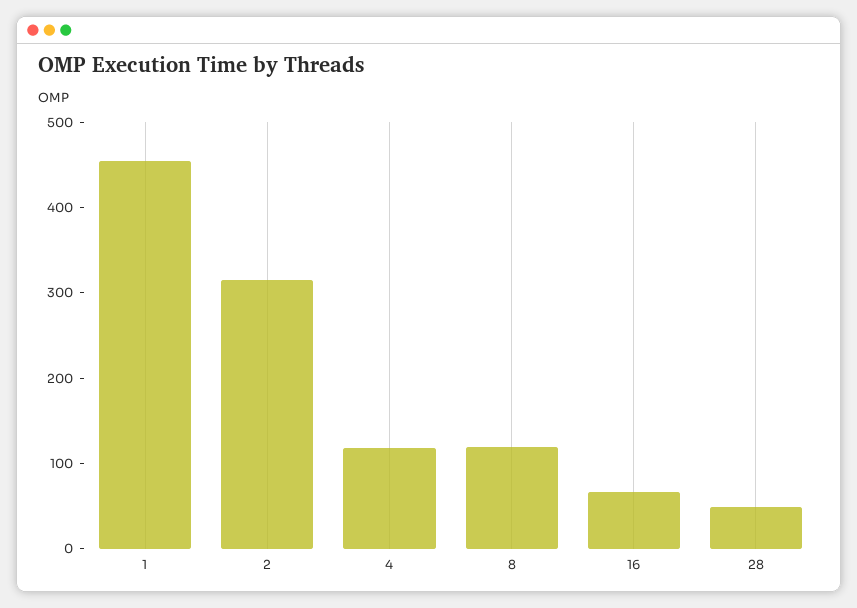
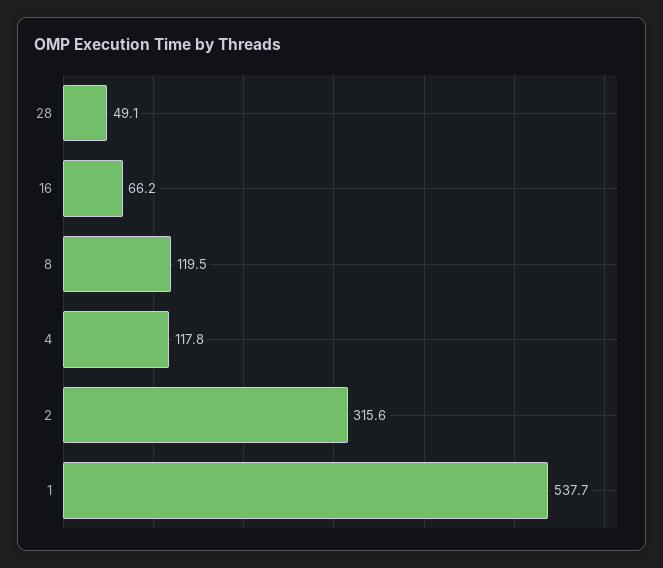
1: 460 -> 537.7

